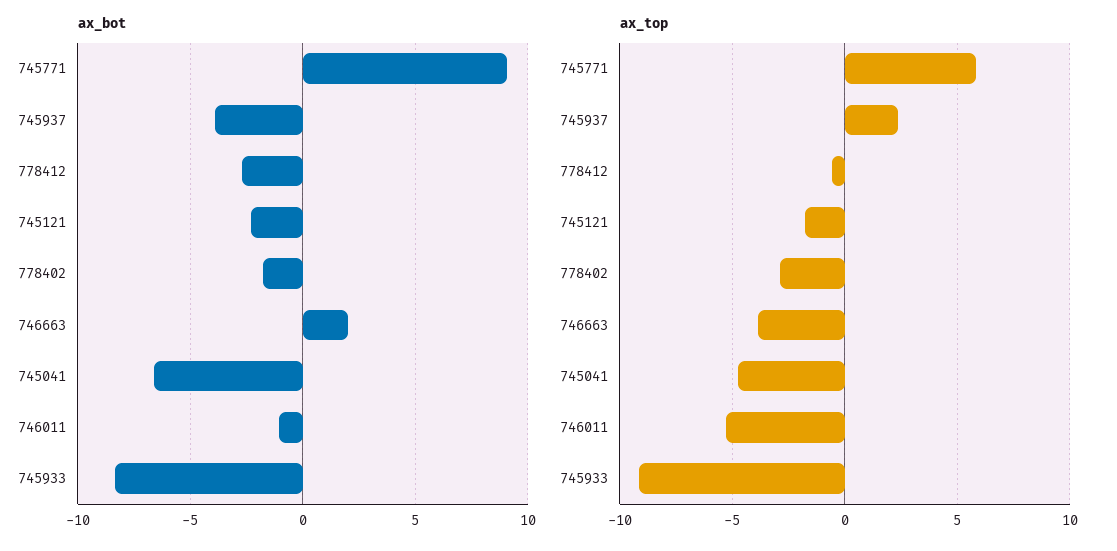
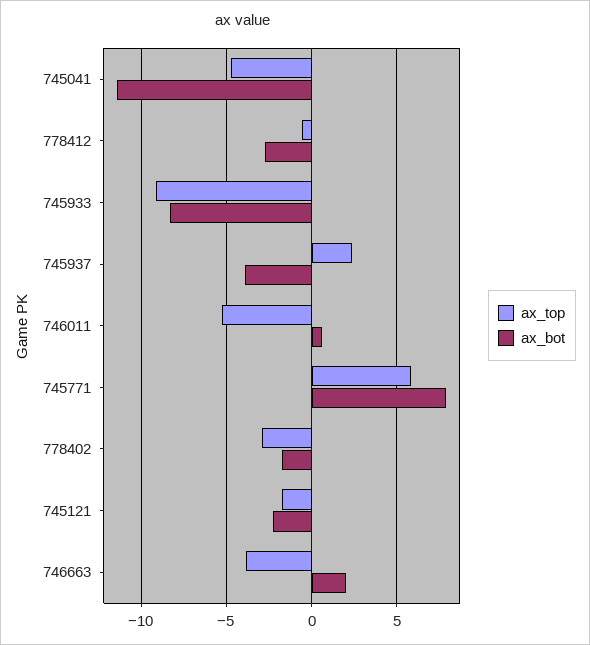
ax_bot, 745771: 9 -> 8
ax_bot, 745041: -6.5 -> -11.5
ax_bot, 746011: -1 -> 0.5

